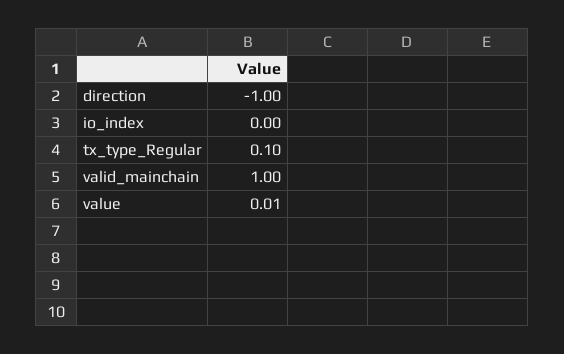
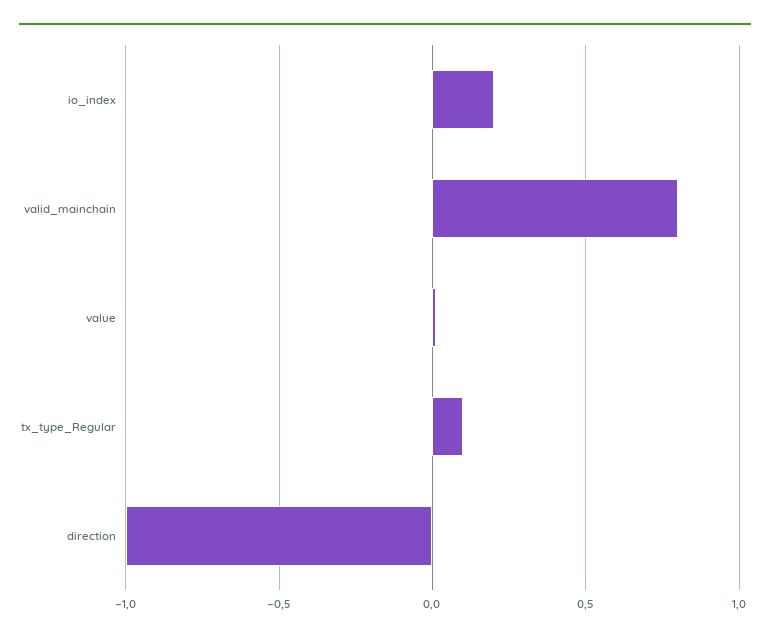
io_index: 0 -> 0.2
valid_mainchain: 1 -> 0.8

